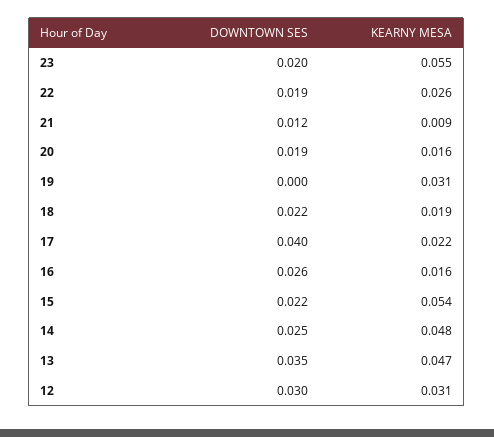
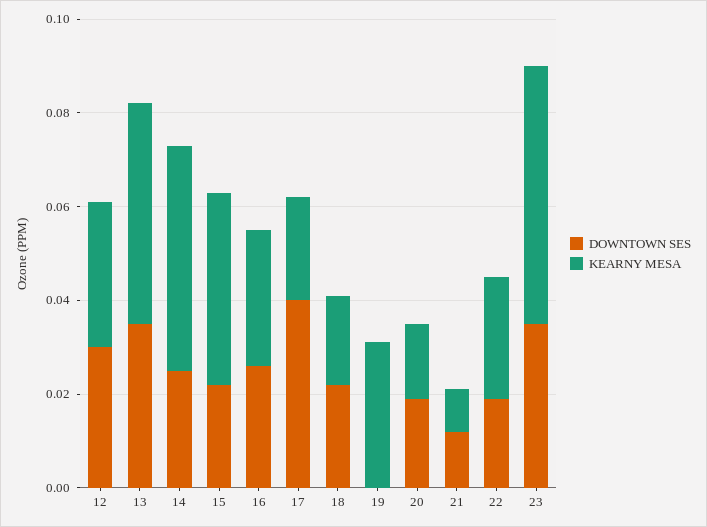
DOWNTOWN SES, 23: 0.02 -> 0.035
KEARNY MESA, 16: 0.016 -> 0.03
KEARNY MESA, 15: 0.054 -> 0.04

